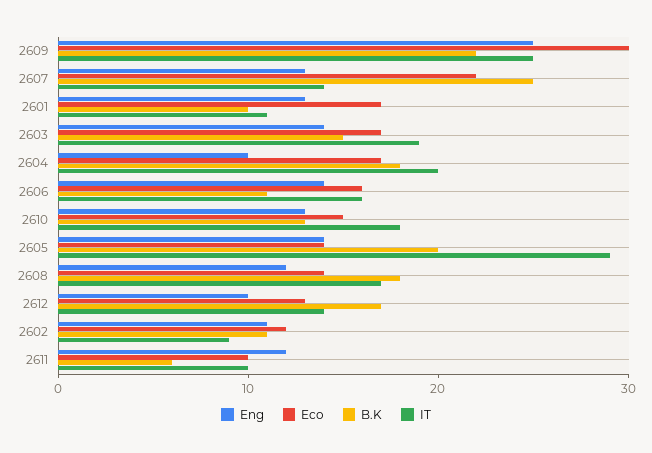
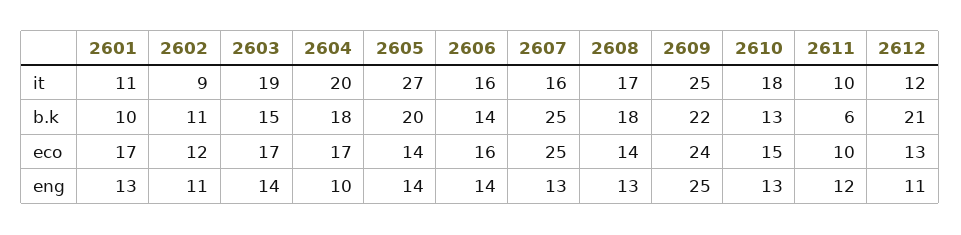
Eco, 2609: 30 -> 24
Eco, 2607: 22 -> 25
IT, 2607: 14 -> 16
B.K, 2606: 11 -> 14
IT, 2605: 29 -> 27
Eng, 2608: 12 -> 13
Eng, 2612: 10 -> 11
B.K, 2612: 17 -> 21
IT, 2612: 14 -> 12

